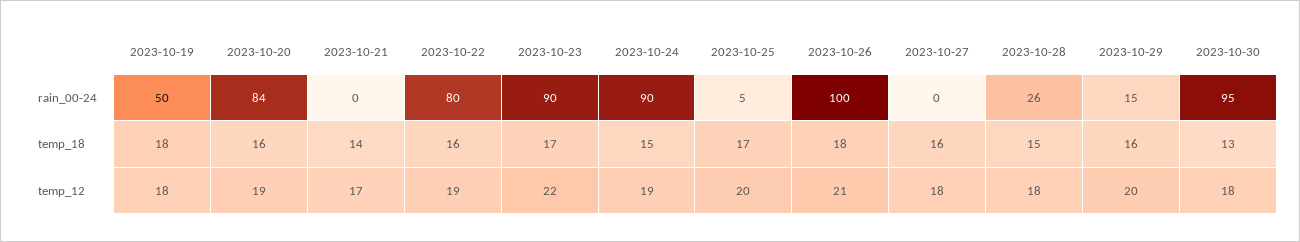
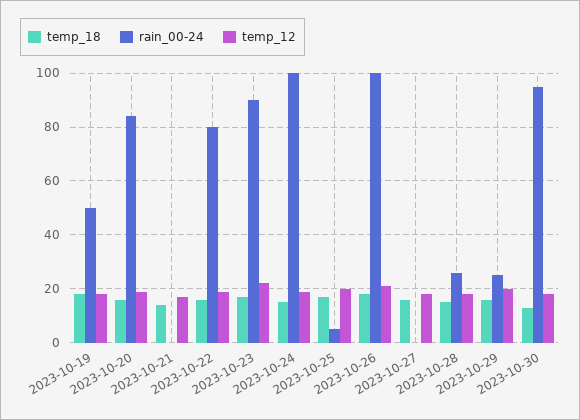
rain_00-24, 2023-10-24: 90 -> 100
rain_00-24, 2023-10-29: 15 -> 25

